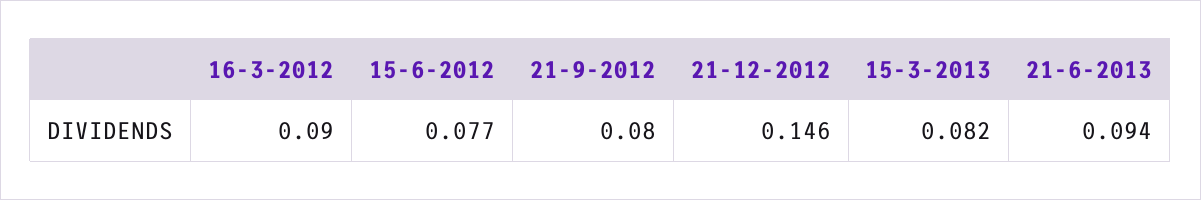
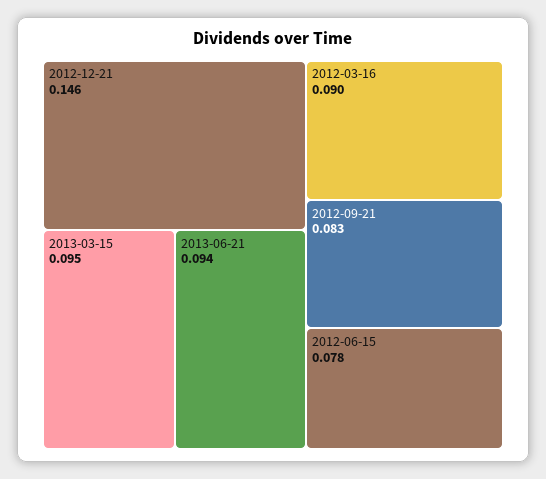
15-6-2012: 0.077 -> 0.078
21-9-2012: 0.08 -> 0.083
15-3-2013: 0.082 -> 0.095

